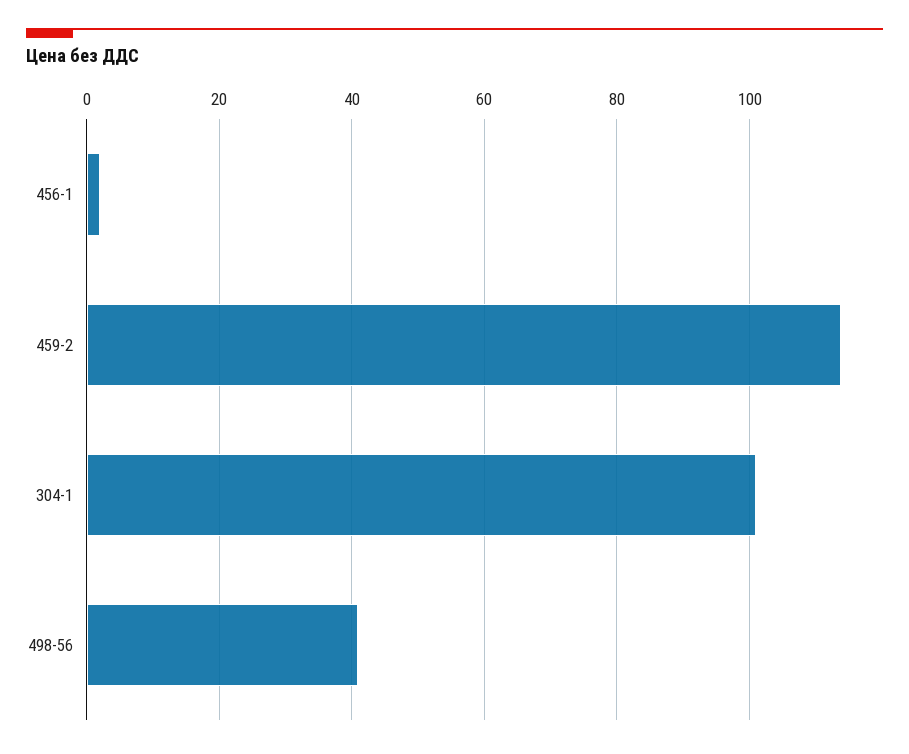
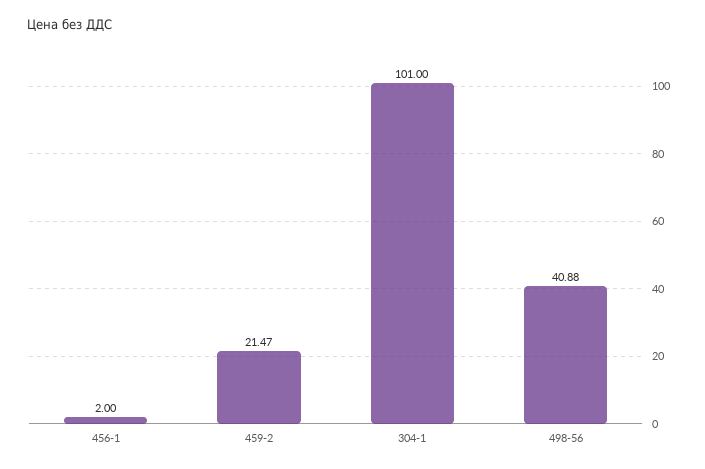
459-2: 114 -> 21.47

